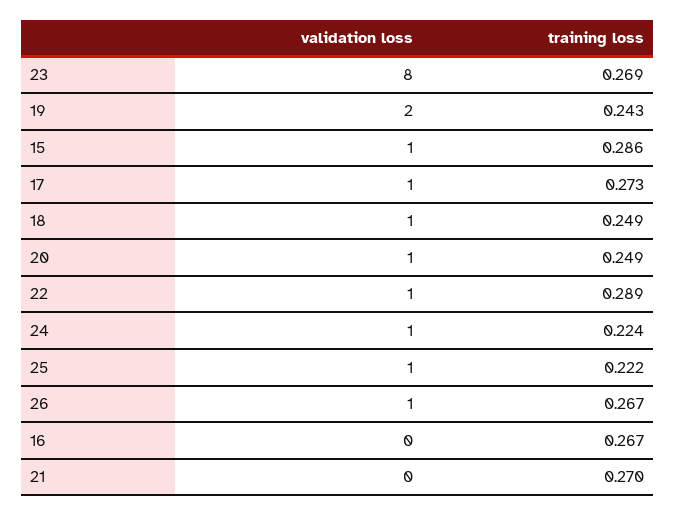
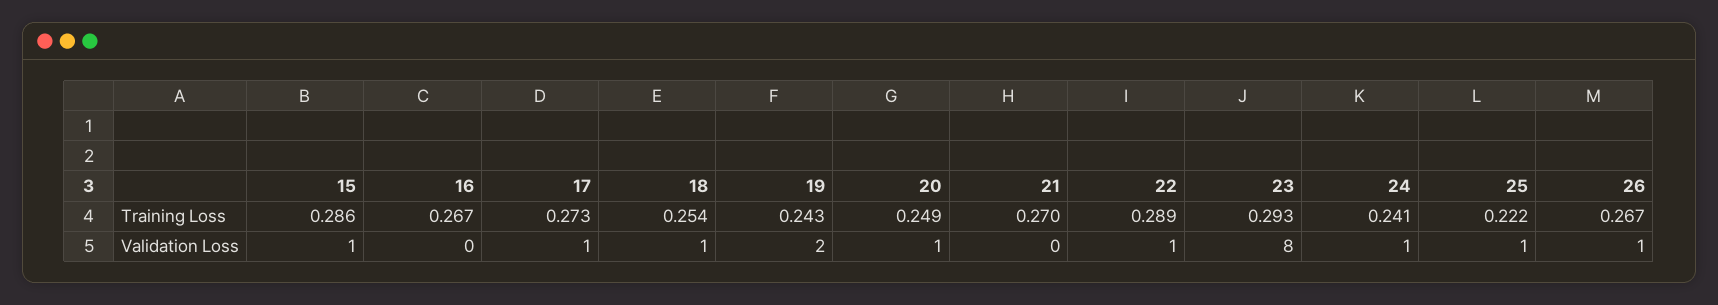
training loss, 23: 0.269 -> 0.293
training loss, 18: 0.249 -> 0.254
training loss, 24: 0.224 -> 0.241

